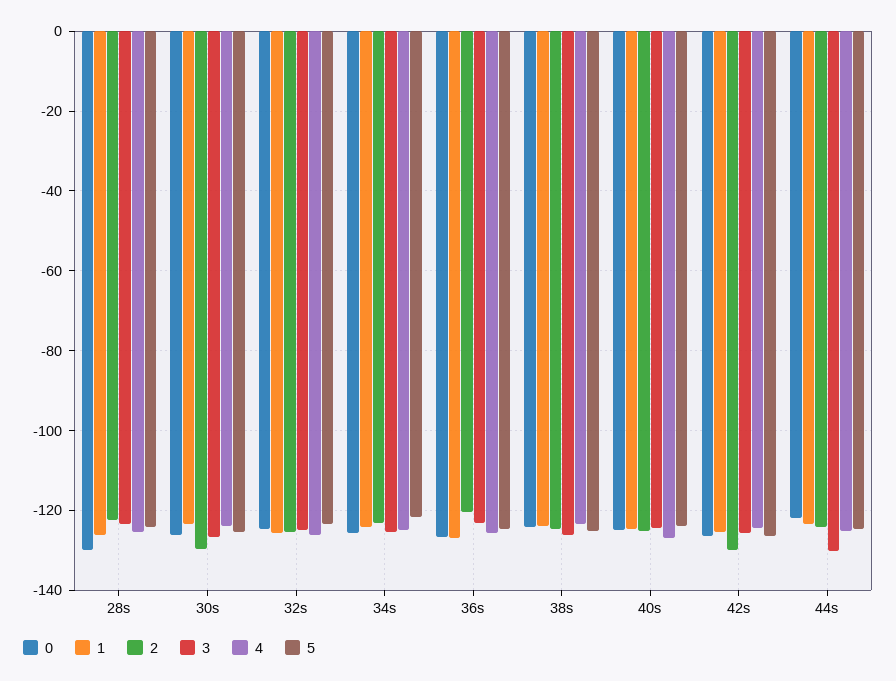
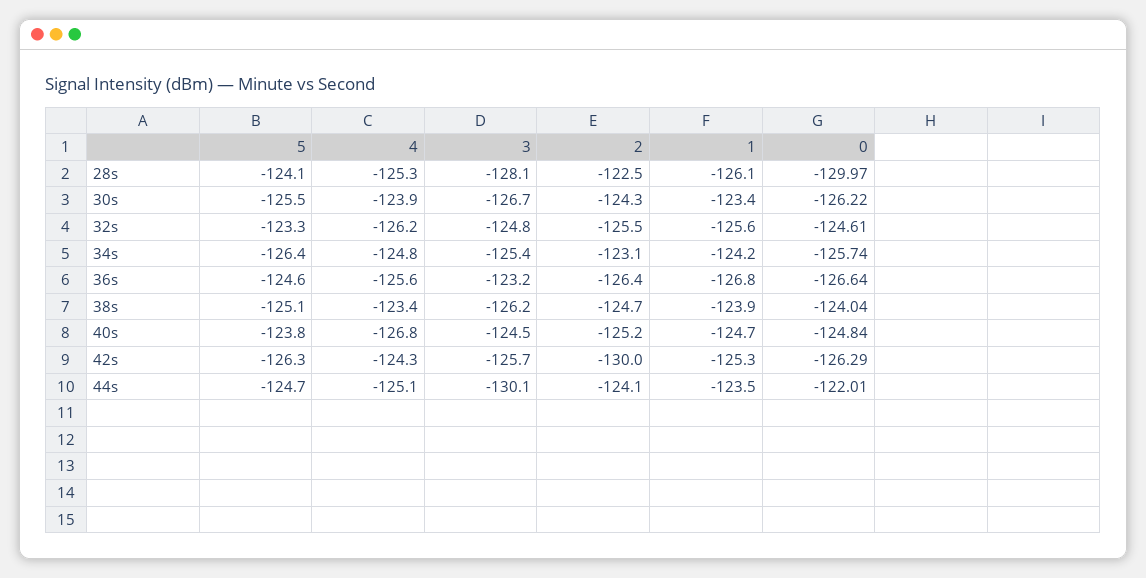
3, 28s: -124 -> -128.1
2, 30s: -130 -> -124.3
5, 34s: -122 -> -126.4
2, 36s: -120 -> -126.4

